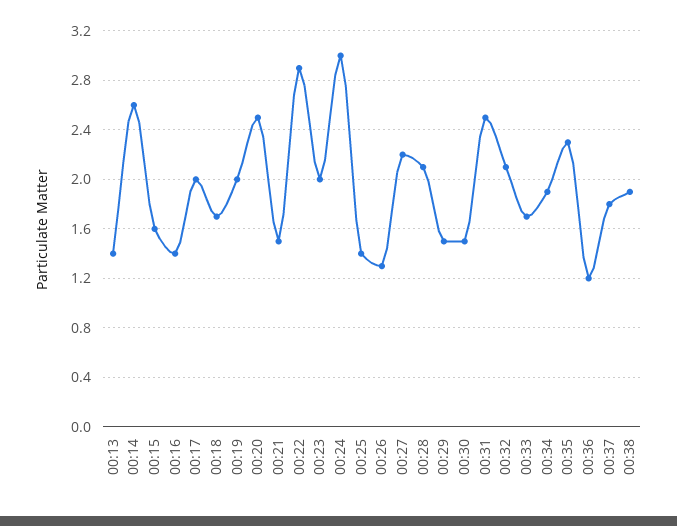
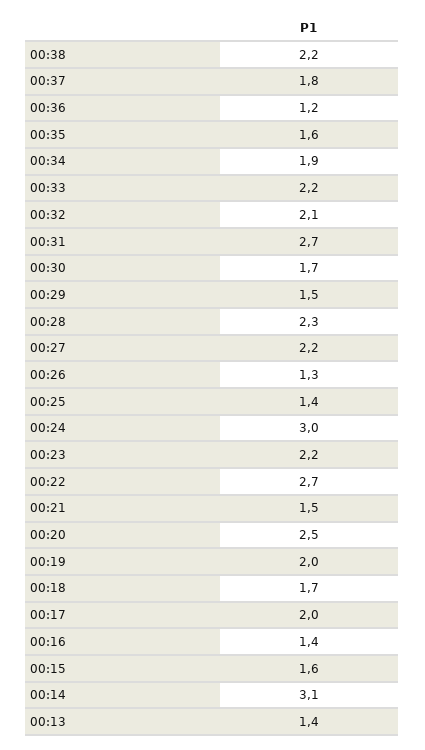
00:14: 2.6 -> 3.1
00:22: 2.9 -> 2.7
00:23: 2 -> 2.2
00:28: 2.1 -> 2.3
00:30: 1.5 -> 1.7
00:31: 2.5 -> 2.7
00:33: 1.7 -> 2.2
00:35: 2.3 -> 1.6
00:38: 1.9 -> 2.2

